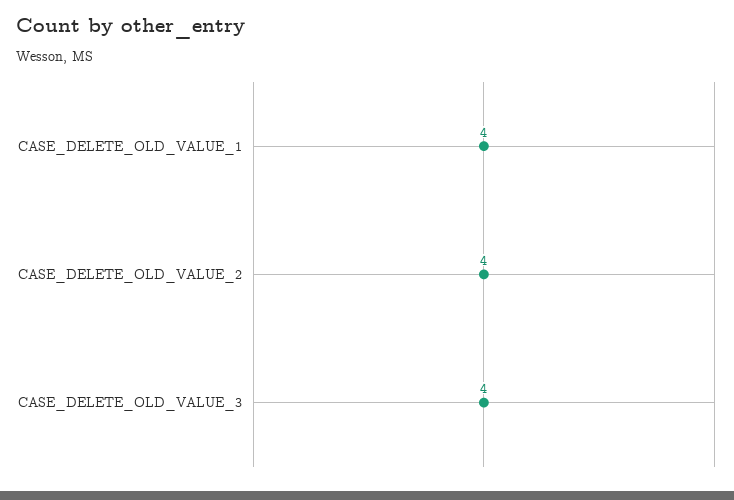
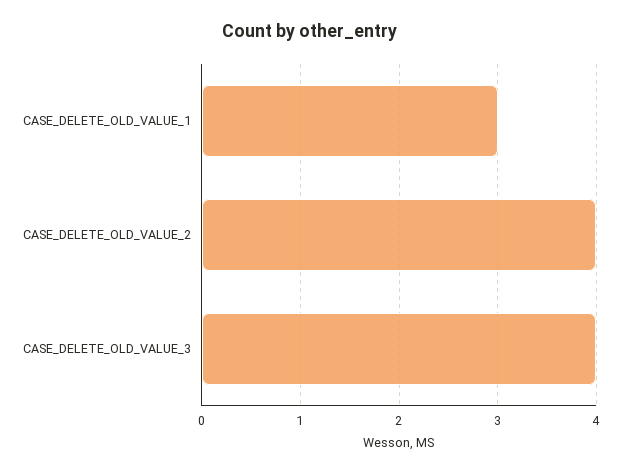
CASE_DELETE_OLD_VALUE_1: 4 -> 3

